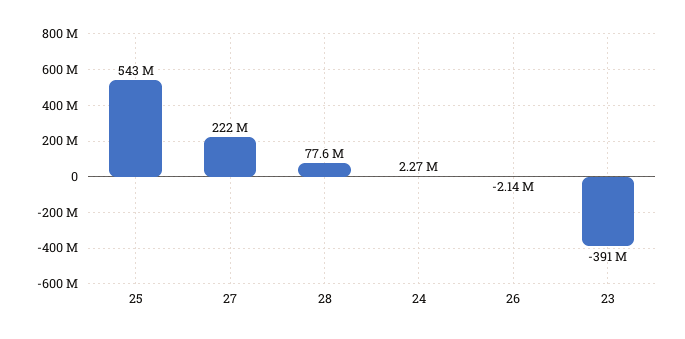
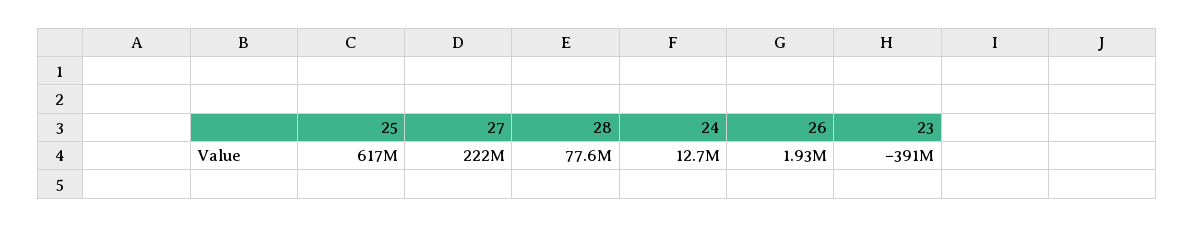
25: 543000000 -> 617000000
24: 2270000 -> 12700000
26: -2140000 -> 1930000

